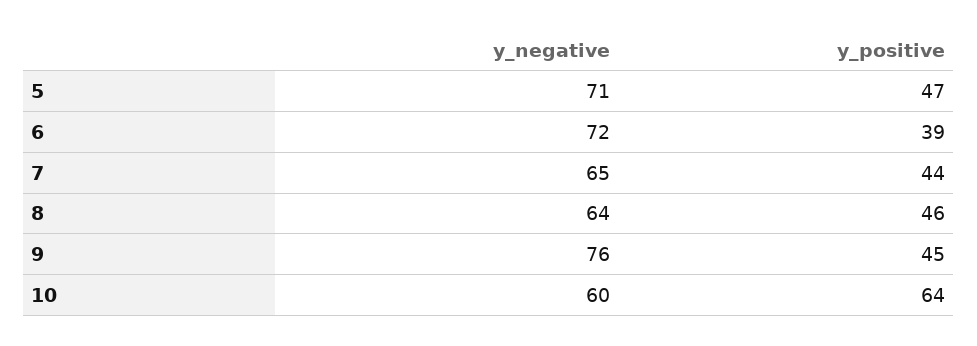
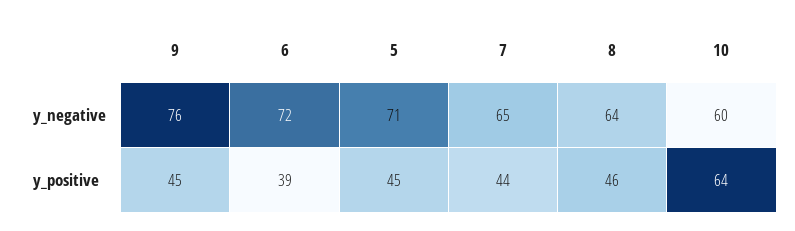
y_positive, 5: 47 -> 45

